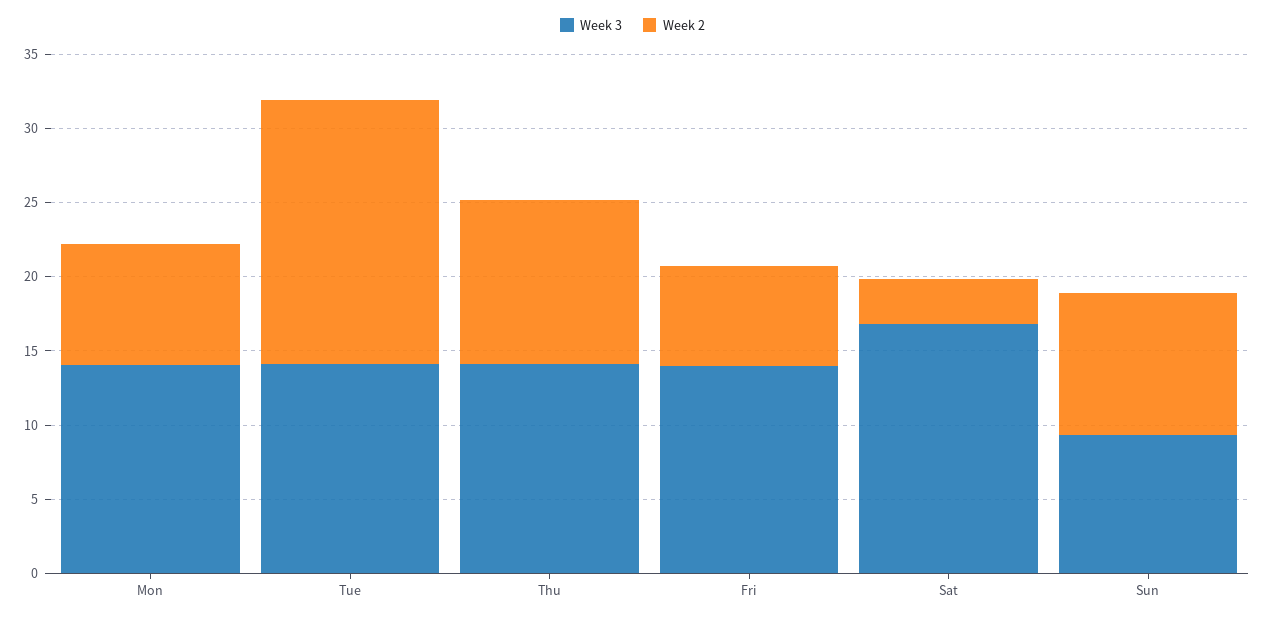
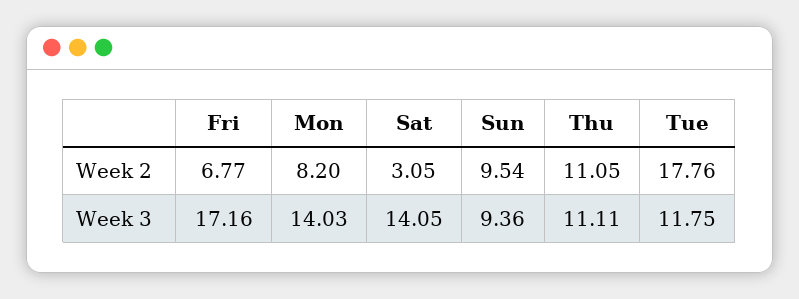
Week 3, Tue: 14 -> 11.75
Week 3, Thu: 14 -> 11.11
Week 3, Fri: 14 -> 17.16
Week 3, Sat: 17 -> 14.05

